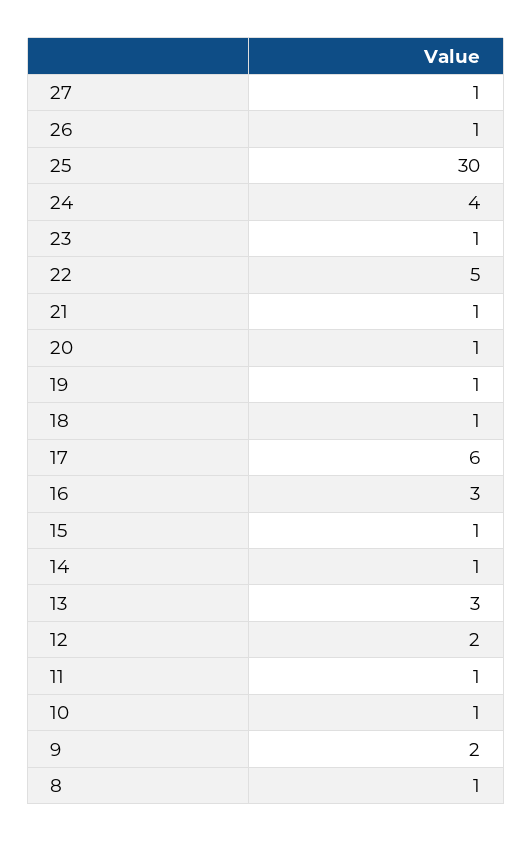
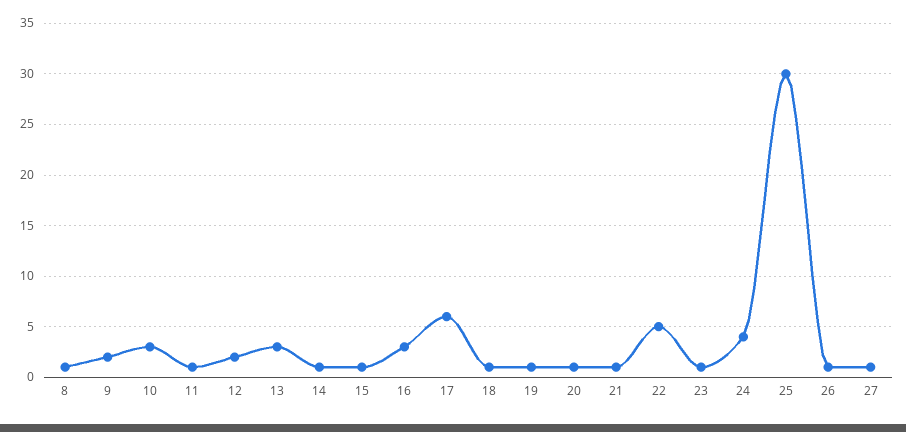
10: 1 -> 3

